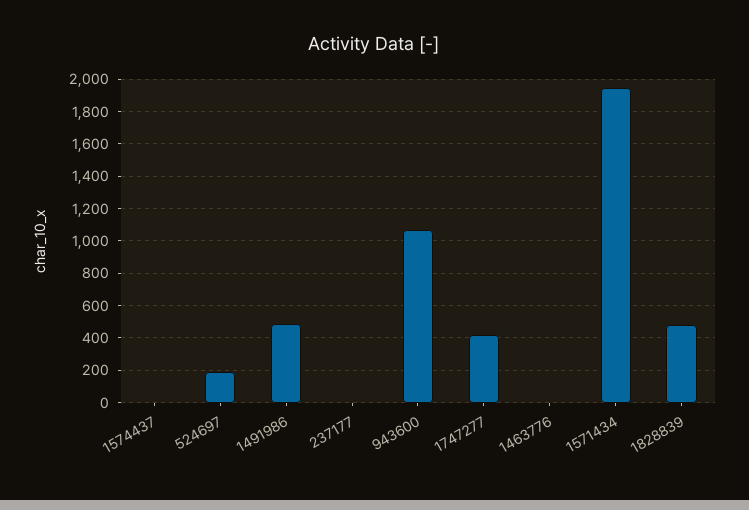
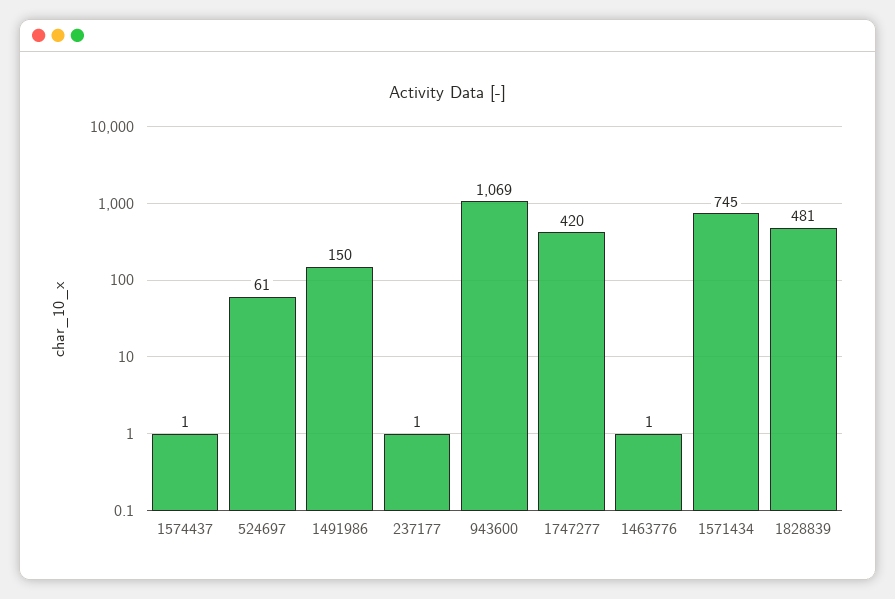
524697: 200 -> 61
1491986: 500 -> 150
1571434: 1950 -> 745

